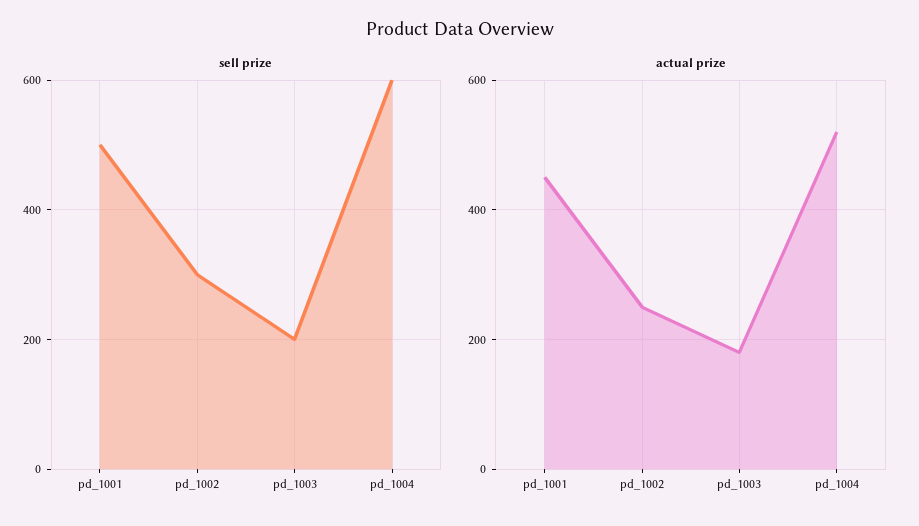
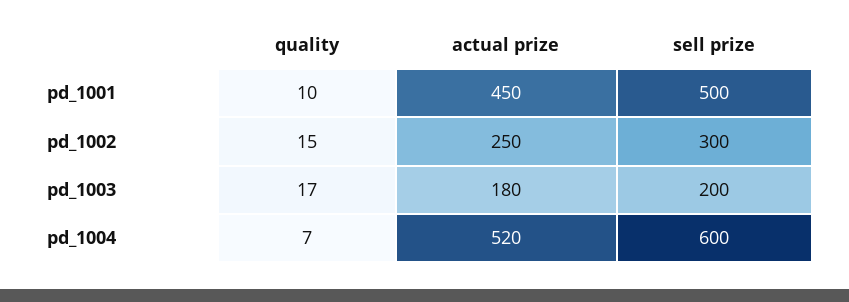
quality, pd_1001: none -> 10
quality, pd_1002: none -> 15
quality, pd_1003: none -> 17
quality, pd_1004: none -> 7

